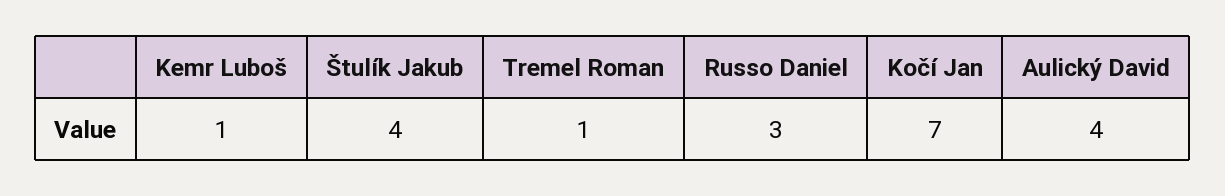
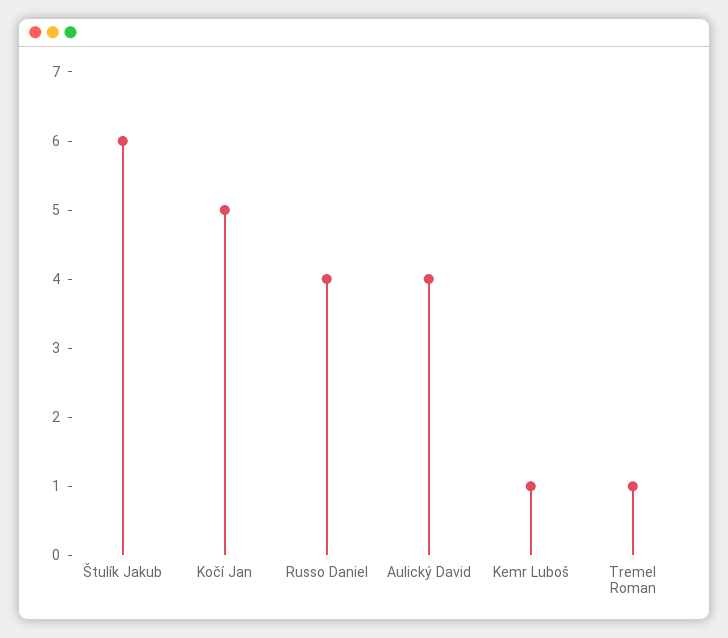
Štulík Jakub: 4 -> 6
Russo Daniel: 3 -> 4
Kočí Jan: 7 -> 5

